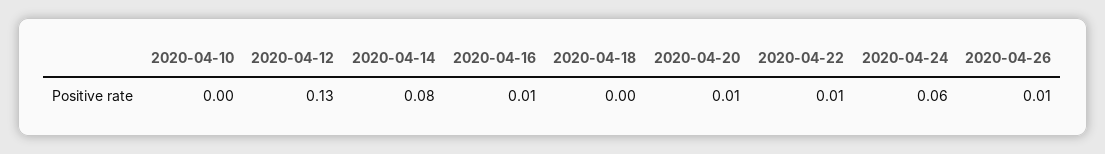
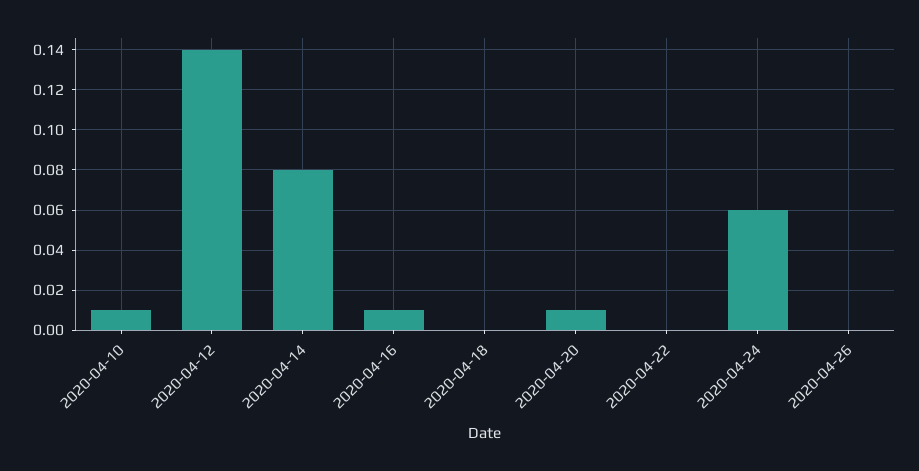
2020-04-10: 0 -> 0.01
2020-04-12: 0.13 -> 0.14
2020-04-22: 0.01 -> 0
2020-04-26: 0.01 -> 0

